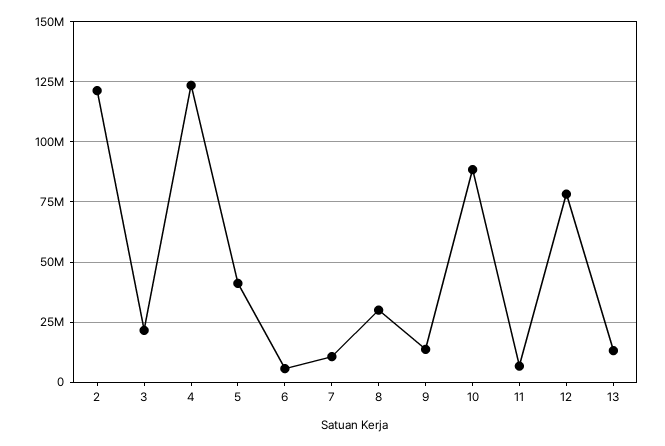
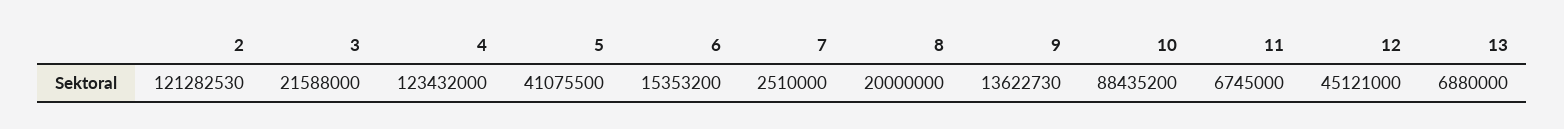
6: 5000000 -> 15353200
7: 10000000 -> 2510000
8: 30000000 -> 20000000
12: 77500000 -> 45121000
13: 12500000 -> 6880000

